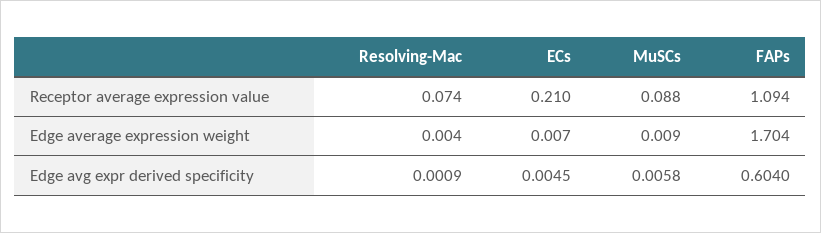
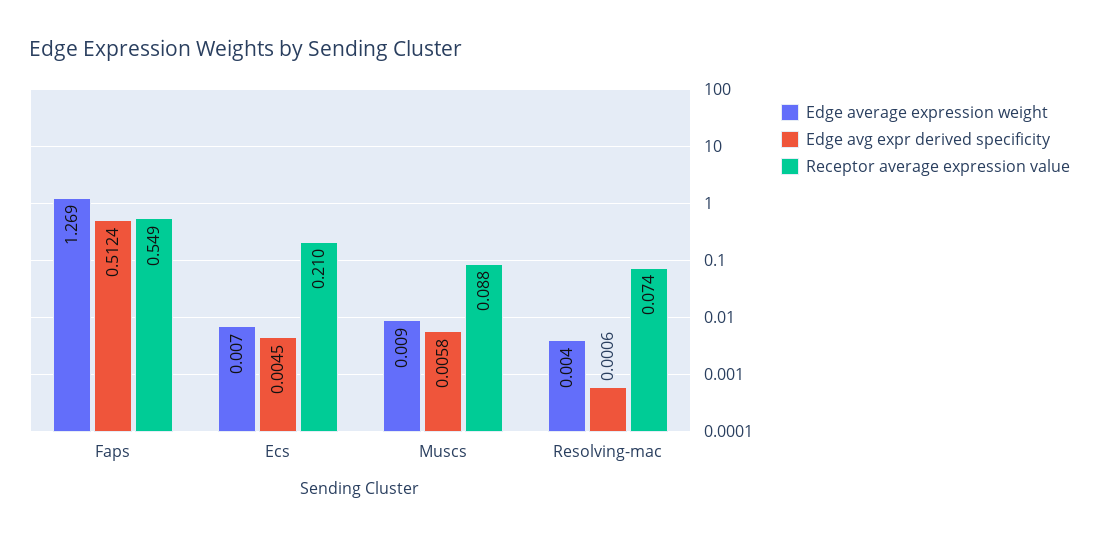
Receptor average expression value, FAPs: 1.094 -> 0.549
Edge average expression weight, FAPs: 1.704 -> 1.269
Edge avg expr derived specificity, Resolving-Mac: 0.0009 -> 0.0006
Edge avg expr derived specificity, FAPs: 0.604 -> 0.5124

